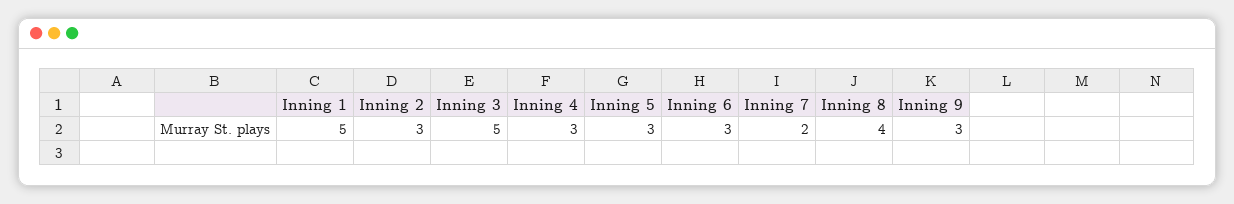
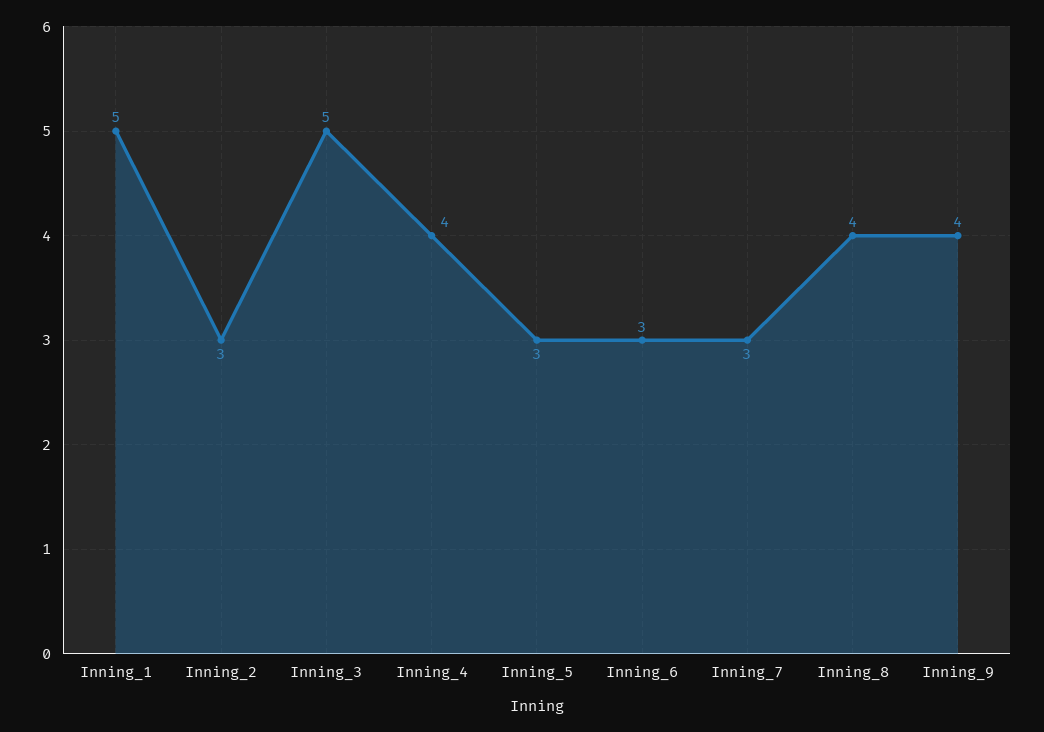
Inning 4: 3 -> 4
Inning 7: 2 -> 3
Inning 9: 3 -> 4

